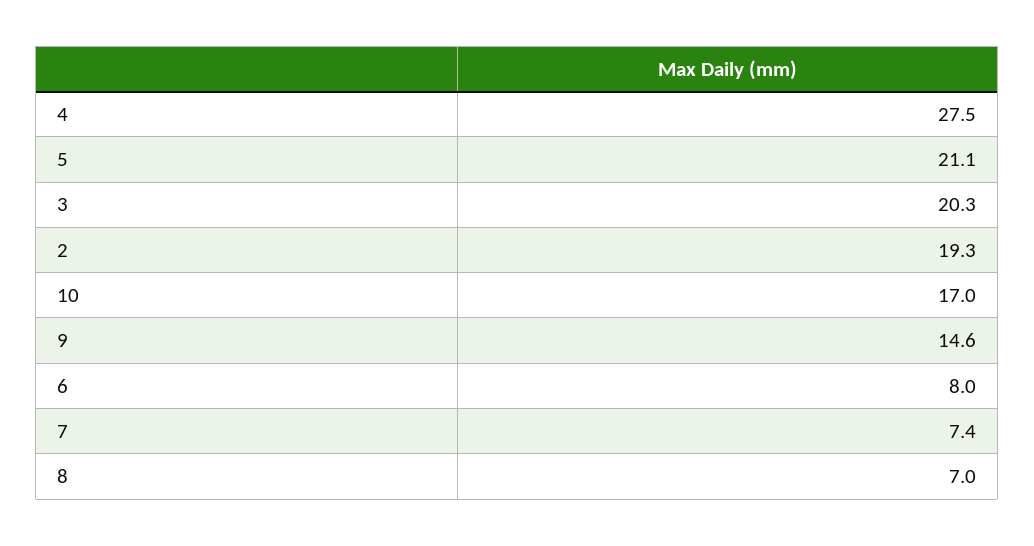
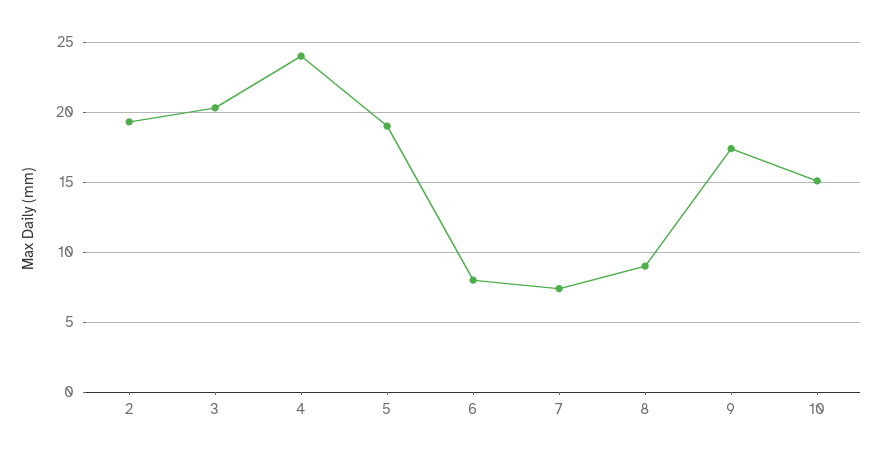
4: 27.5 -> 24
5: 21.1 -> 19
10: 17 -> 15
9: 14.6 -> 17.5
8: 7 -> 9

